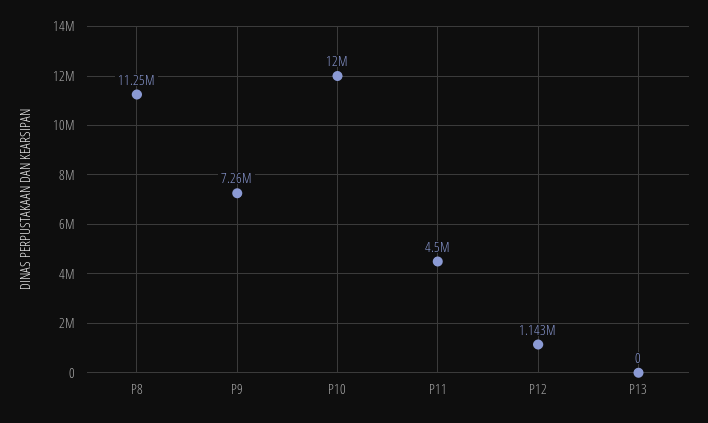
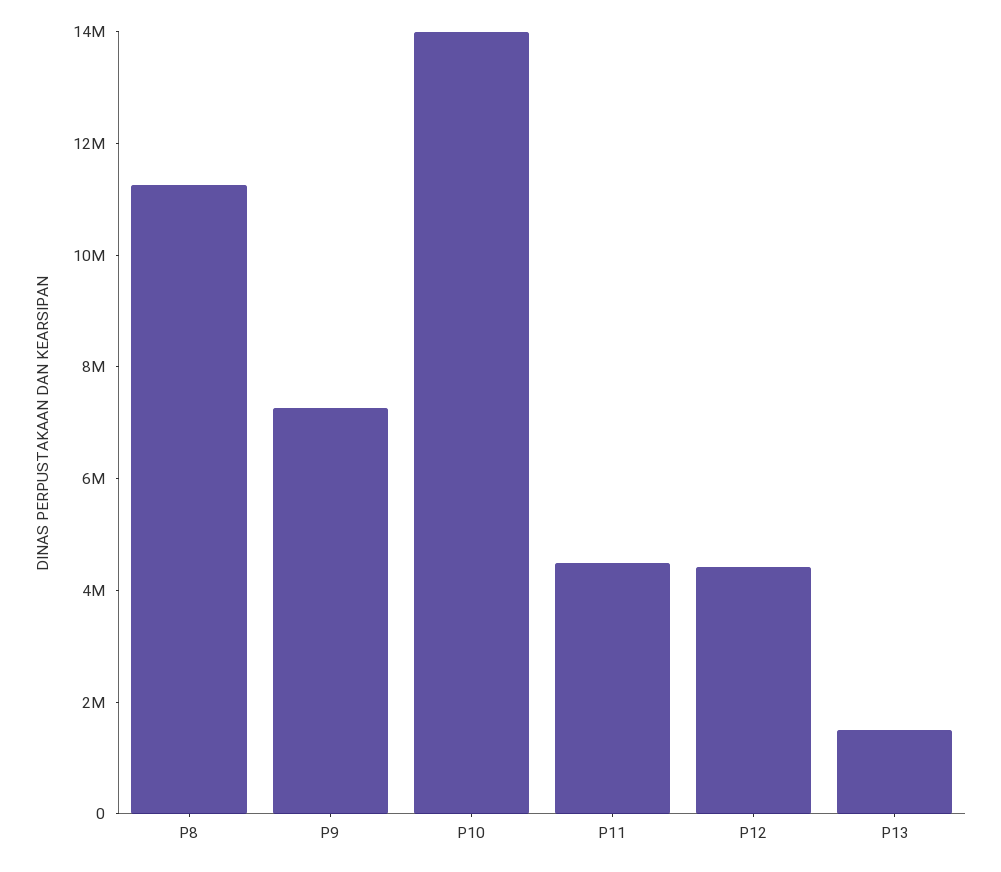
P10: 12000000 -> 14000000
P12: 1143000 -> 4500000
P13: 0 -> 1500000

